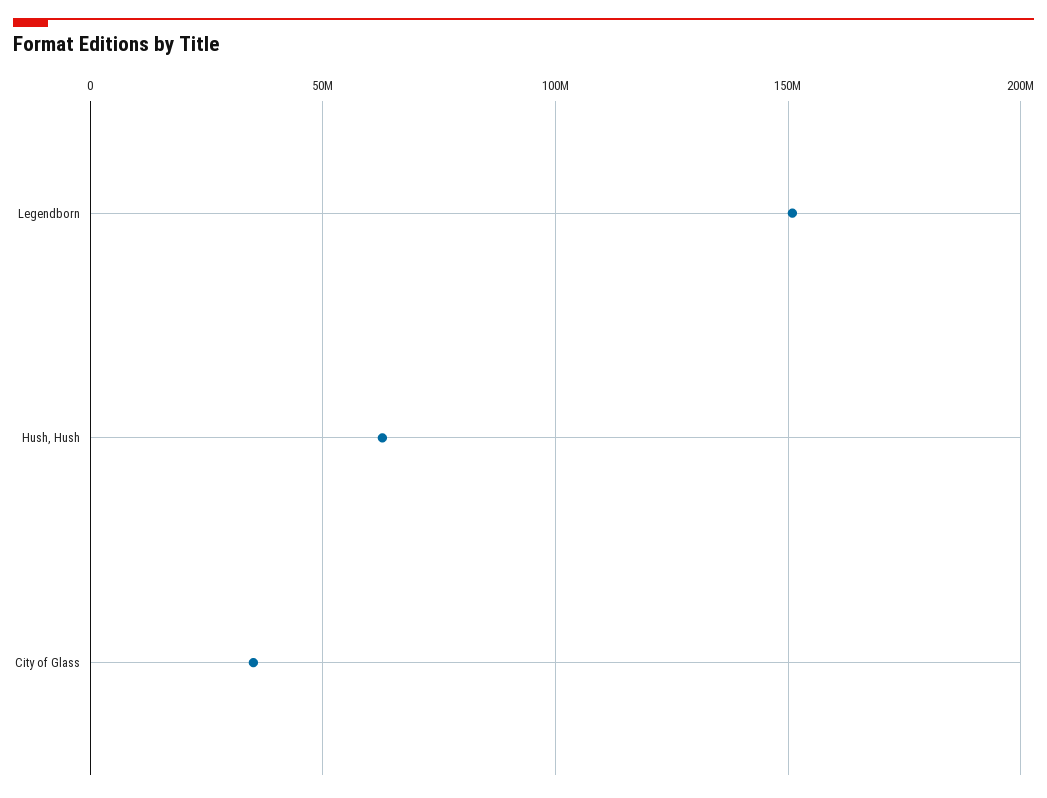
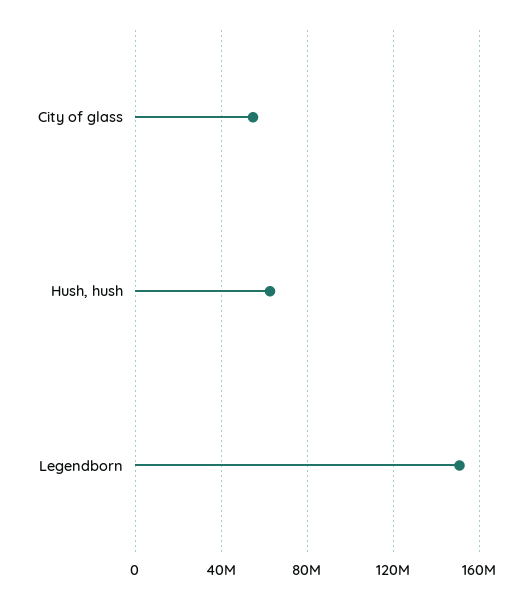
City of Glass: 35000000 -> 55000000

